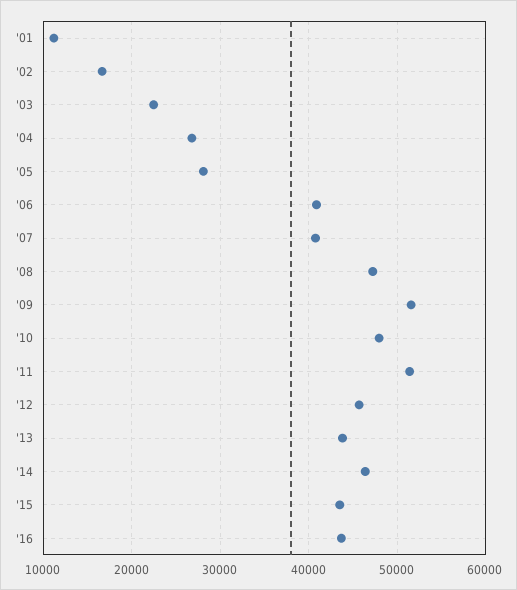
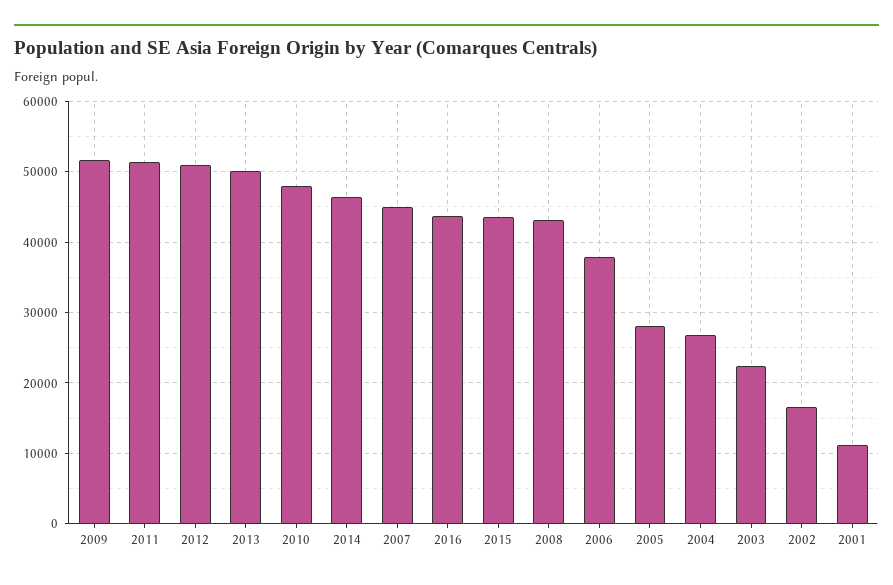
'06: 41000 -> 38000
'07: 41000 -> 45000
'08: 47000 -> 43000
'12: 46000 -> 51000
'13: 44000 -> 50000

